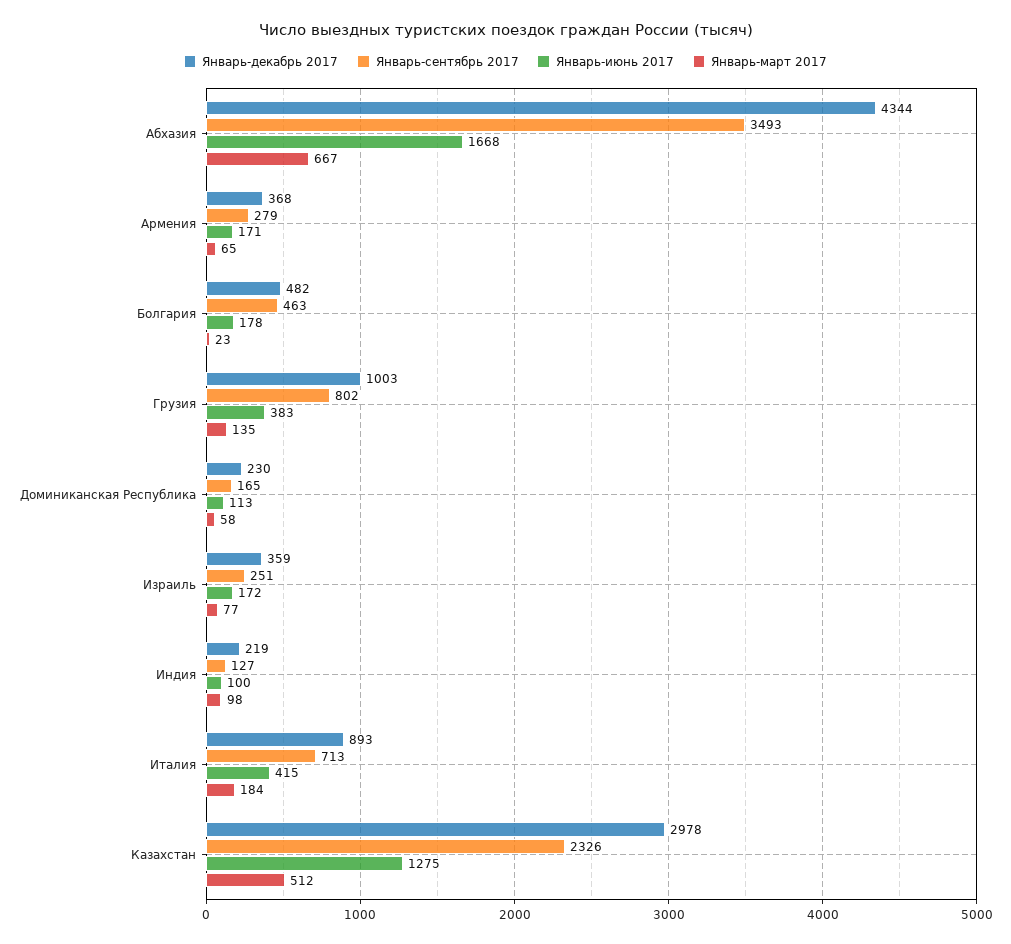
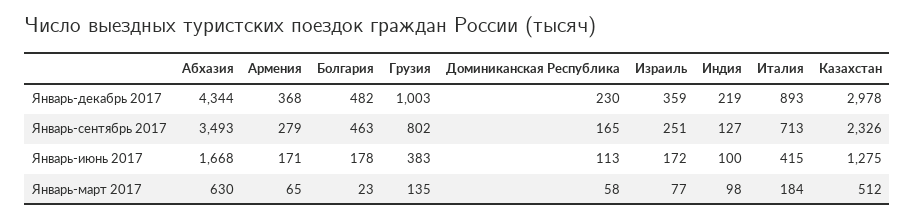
Январь-март 2017, Абхазия: 667 -> 630

